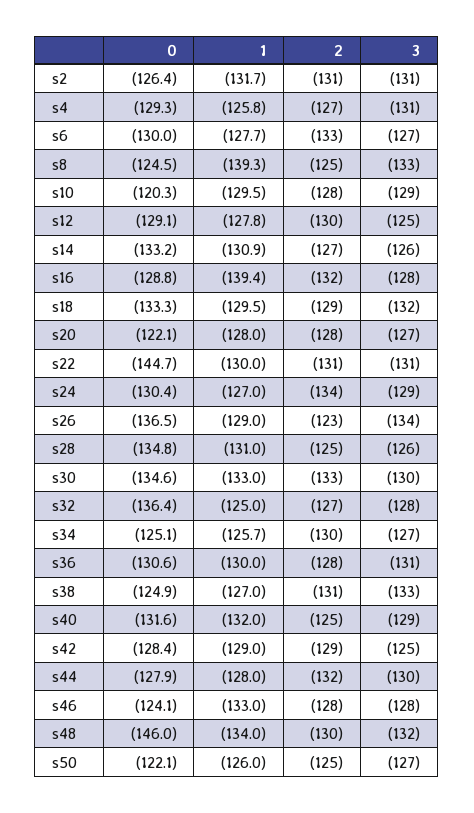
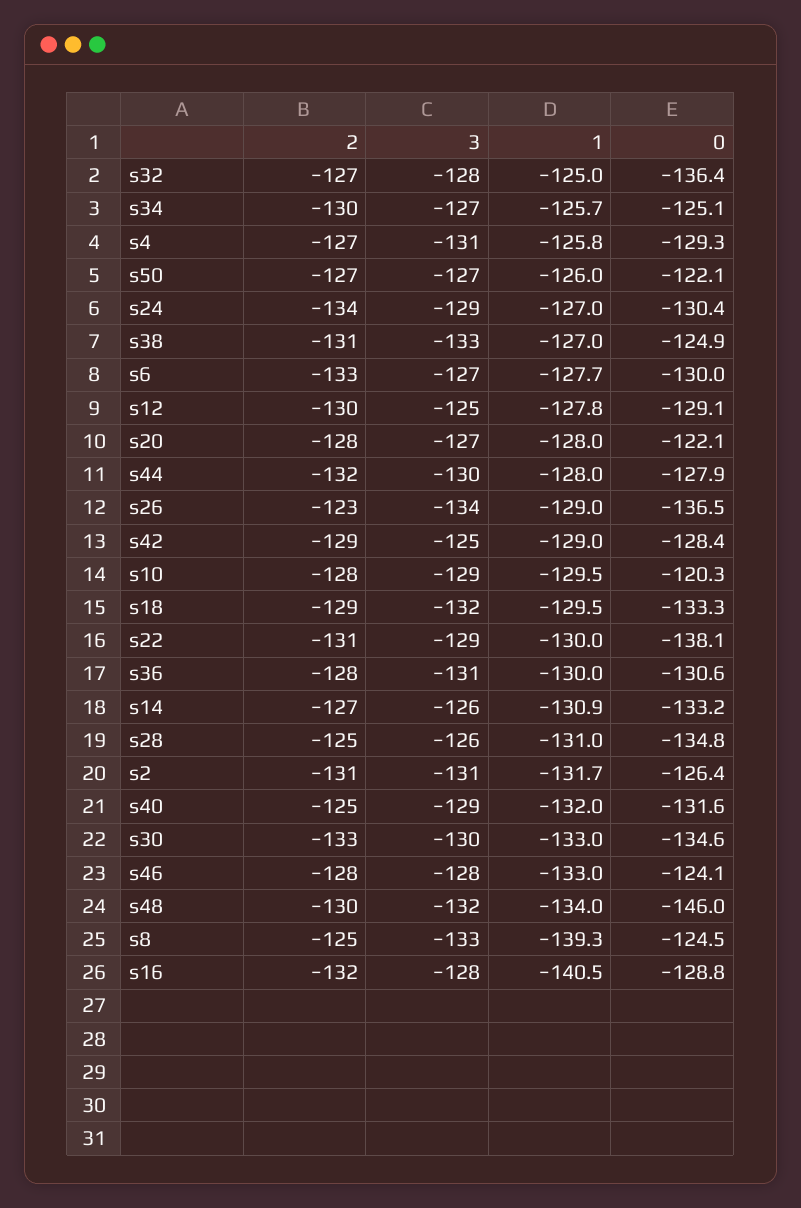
1, s16: -139.4 -> -140.5
0, s22: -144.7 -> -138.1
3, s22: -131 -> -129
2, s50: -125 -> -127

